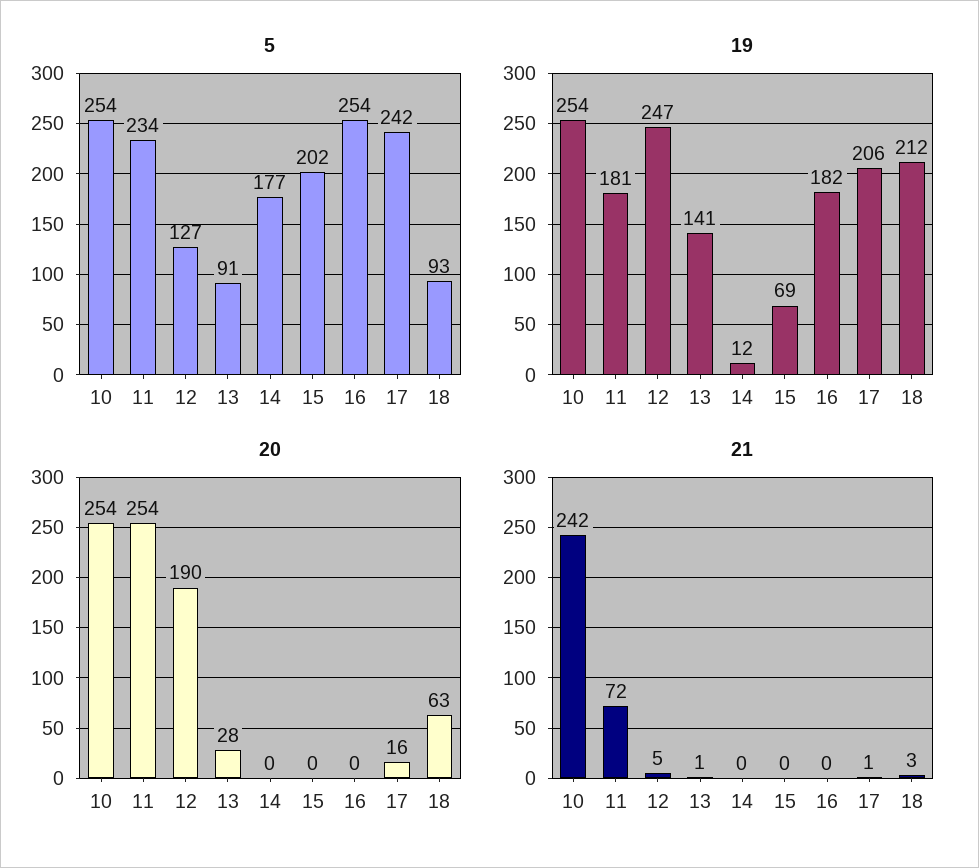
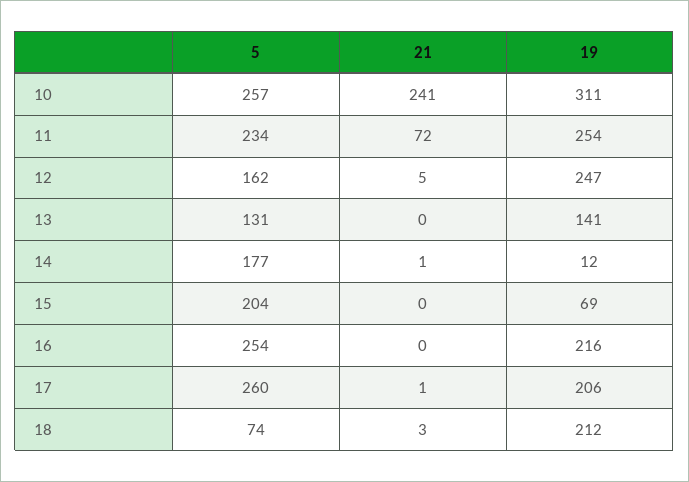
5, 10: 254 -> 257
5, 12: 127 -> 162
5, 13: 91 -> 131
5, 15: 202 -> 204
5, 17: 242 -> 260
5, 18: 93 -> 74
19, 10: 254 -> 311
19, 11: 181 -> 254
19, 16: 182 -> 216
20, 10: 254 -> none
20, 11: 254 -> none
20, 12: 190 -> none
20, 13: 28 -> none
20, 14: 0 -> none
20, 15: 0 -> none
20, 16: 0 -> none
20, 17: 16 -> none
20, 18: 63 -> none
21, 10: 242 -> 241
21, 13: 1 -> 0
21, 14: 0 -> 1

